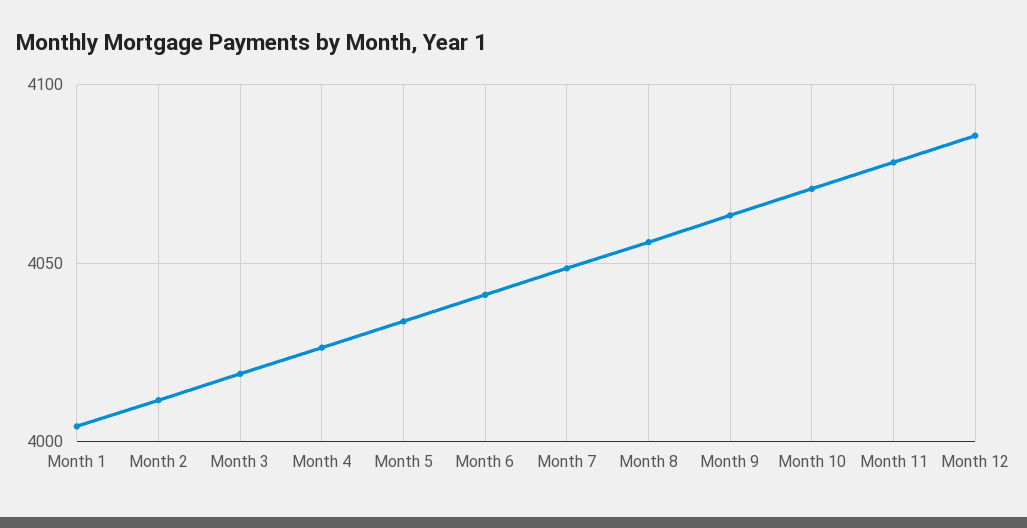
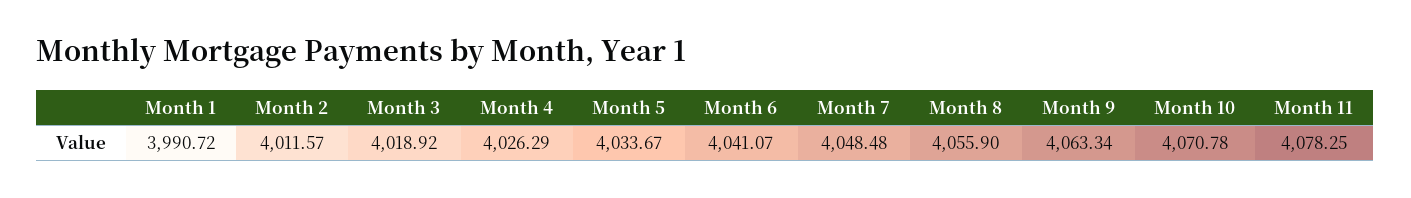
Month 1: 4005 -> 3990.72
Month 12: 4085 -> none

